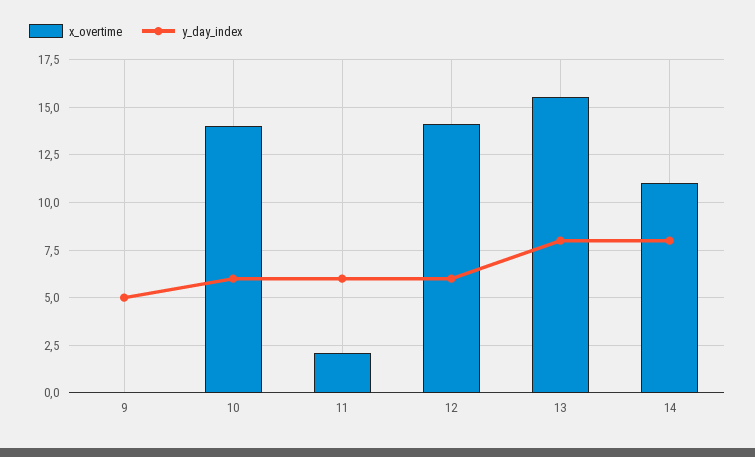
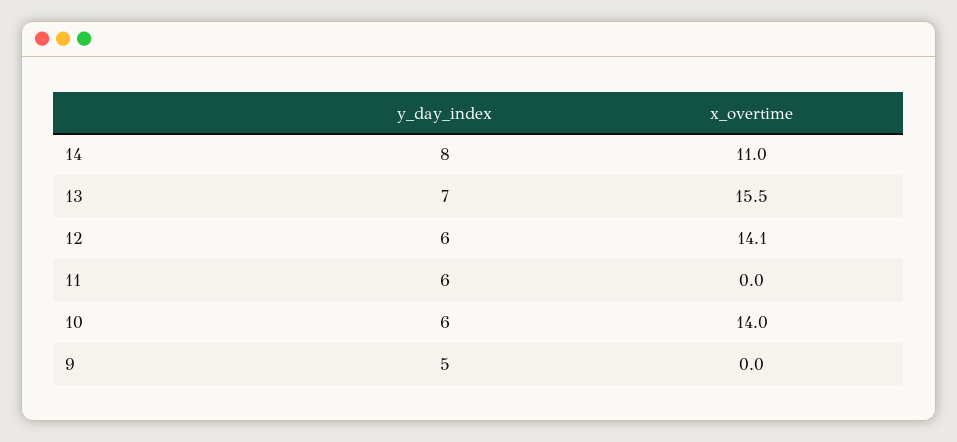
x_overtime, 11: 2 -> 0
y_day_index, 13: 8 -> 7

